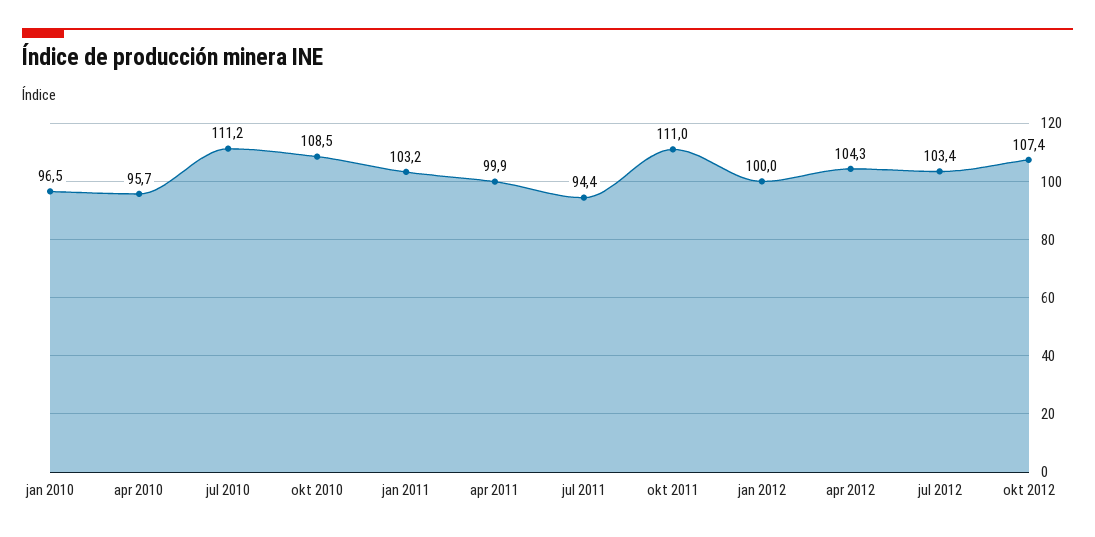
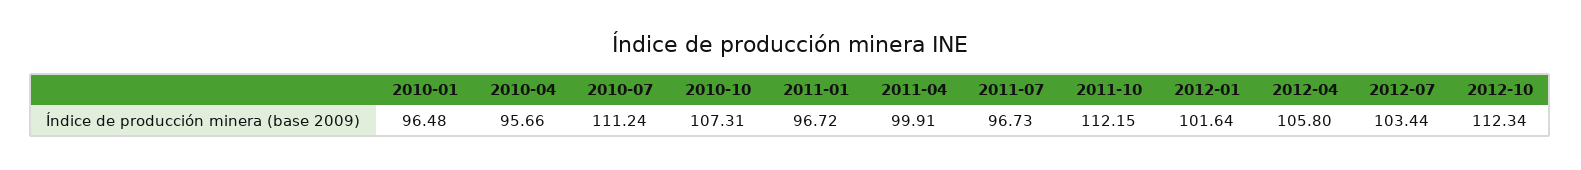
okt 2010: 108.5 -> 107.31
jan 2011: 103.2 -> 96.72
jul 2011: 94.4 -> 96.73
okt 2011: 111 -> 112.15
jan 2012: 100 -> 101.64
apr 2012: 104.3 -> 105.8
okt 2012: 107.4 -> 112.34

